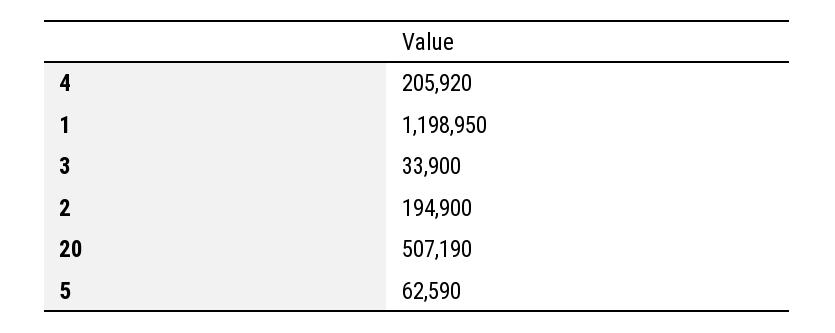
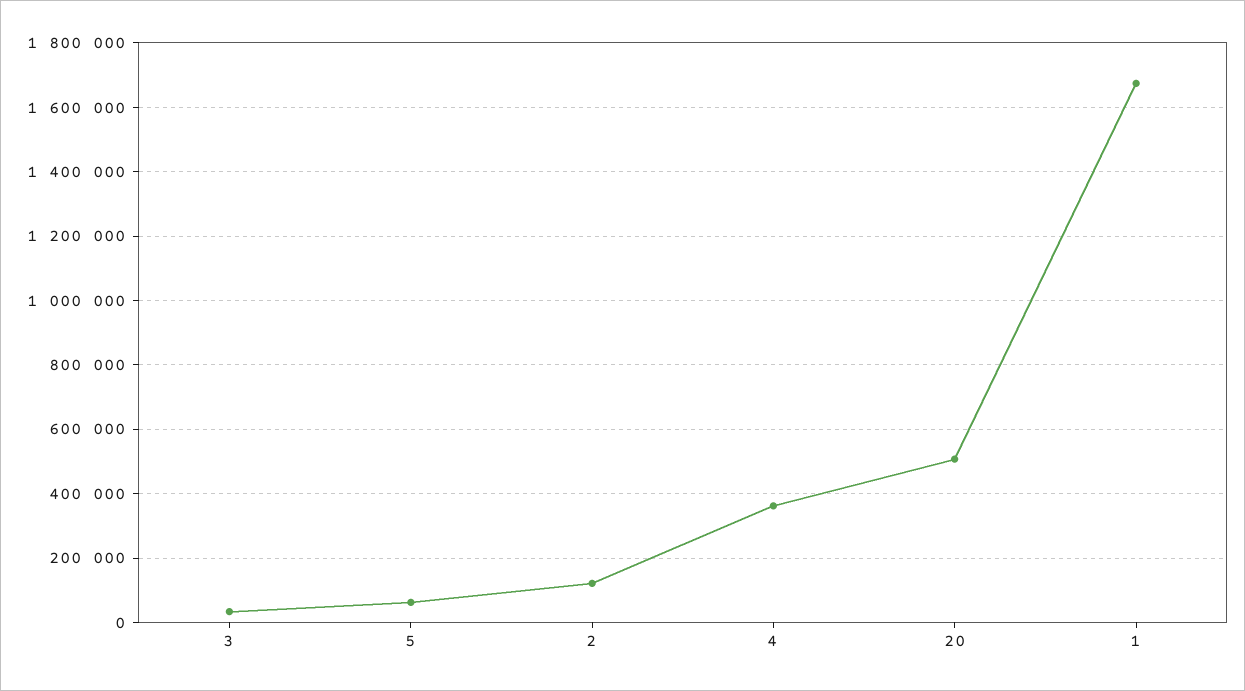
4: 205920 -> 360000
1: 1198950 -> 1680000
2: 194900 -> 120000

